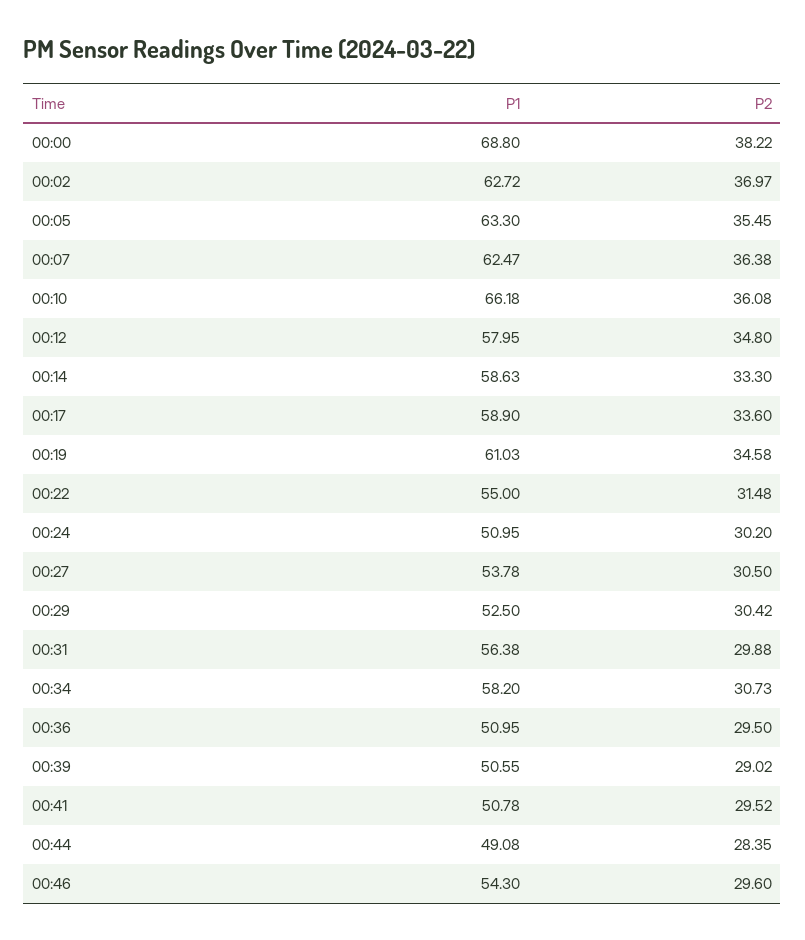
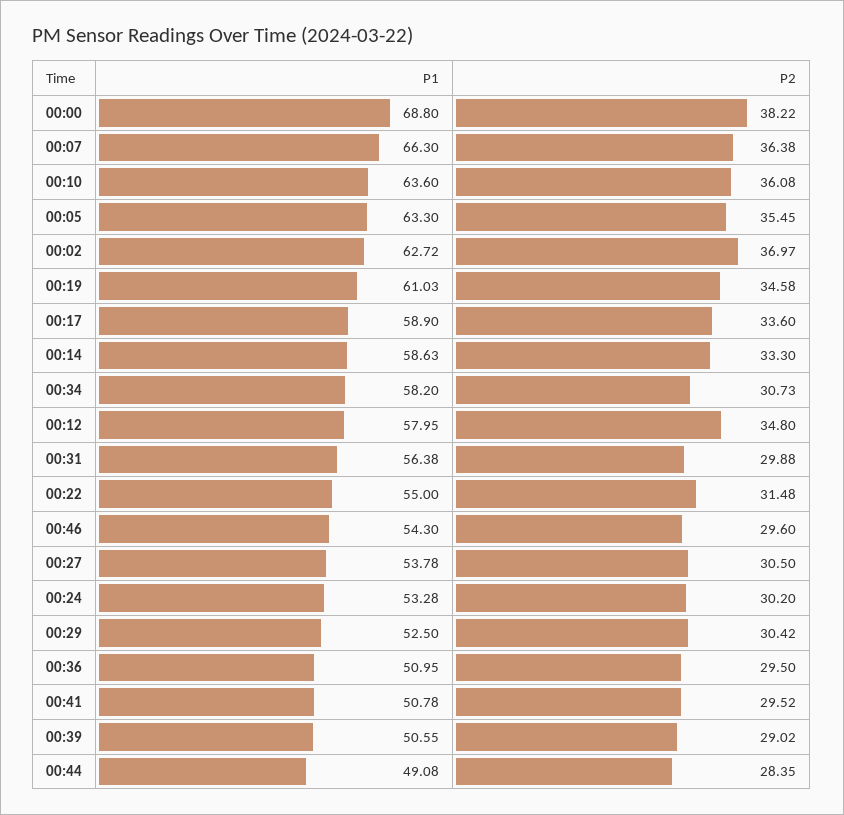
P1, 00:07: 62.47 -> 66.3
P1, 00:10: 66.18 -> 63.6
P1, 00:24: 50.95 -> 53.28

